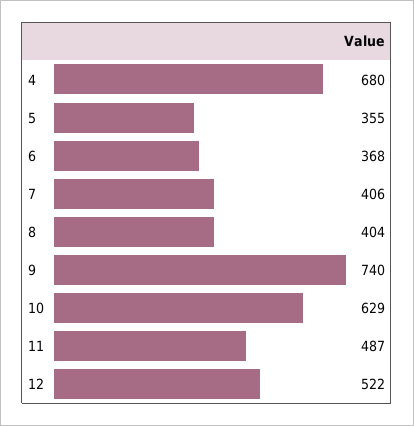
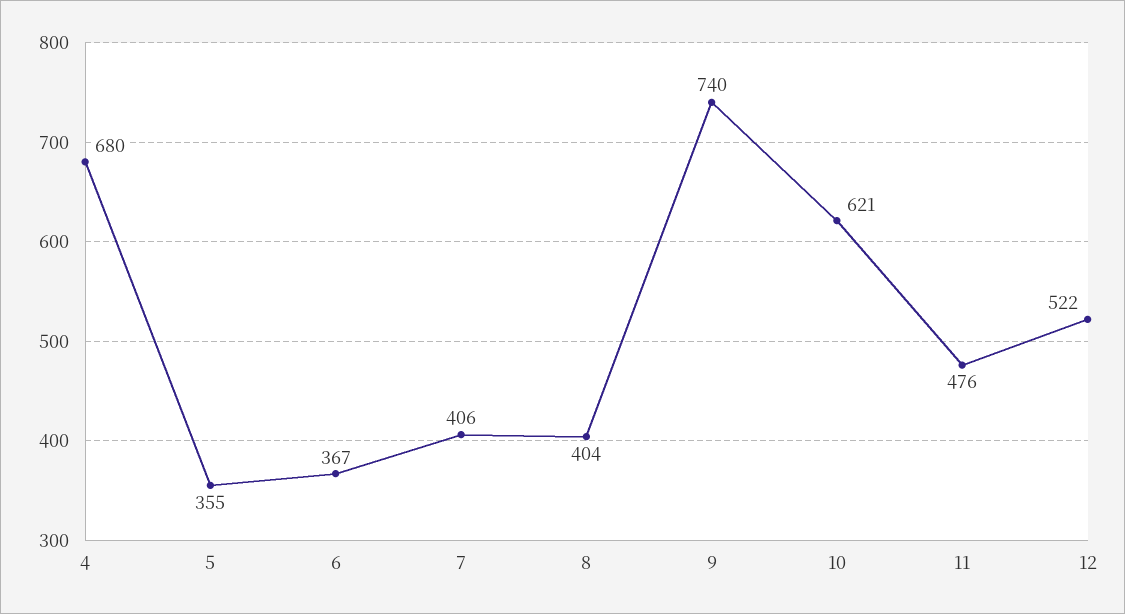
6: 368 -> 367
10: 629 -> 621
11: 487 -> 476

